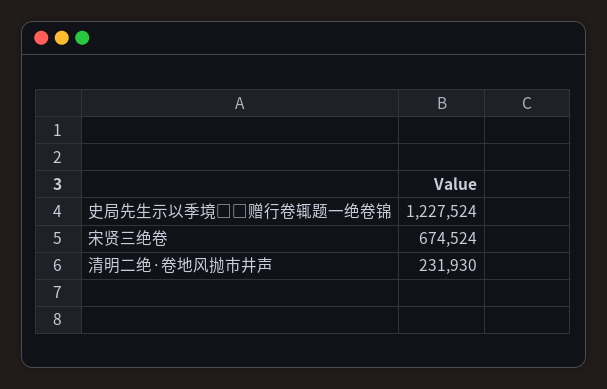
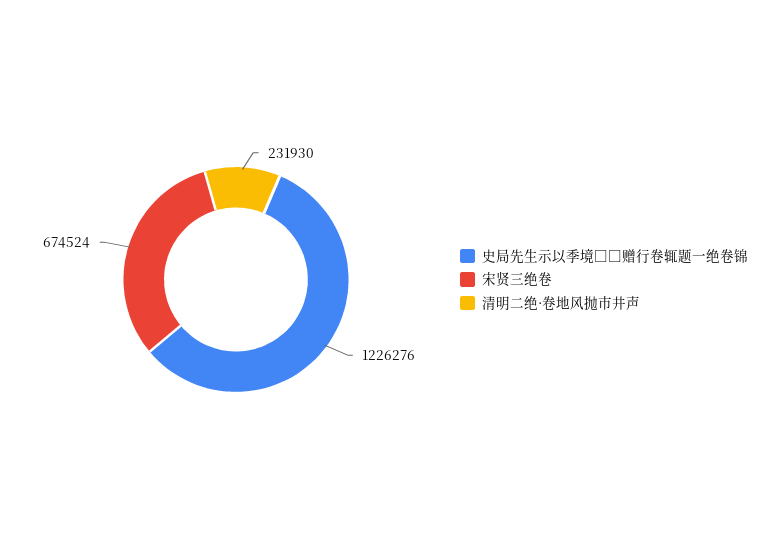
史局先生示以季境□□赠行卷辄题一绝卷锦: 1227524 -> 1226276

